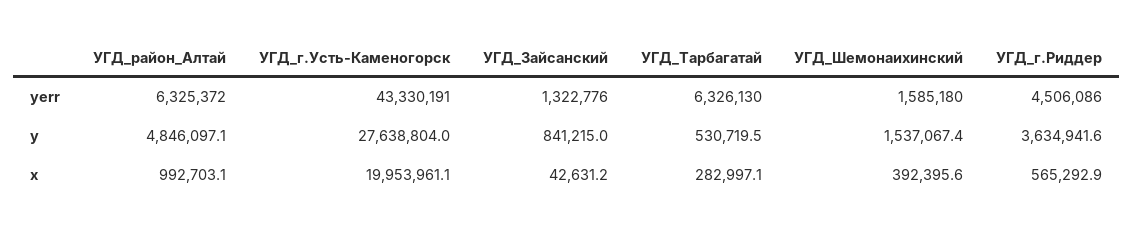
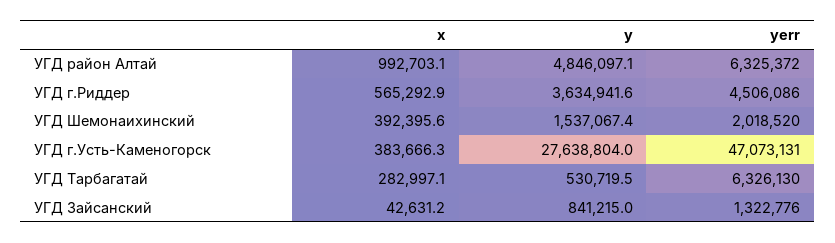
УГД_г.Усть-Каменогорск, yerr: 43330191 -> 47073131
УГД_Шемонаихинский, yerr: 1585180 -> 2018520
УГД_г.Усть-Каменогорск, x: 19953961.1 -> 383666.3

